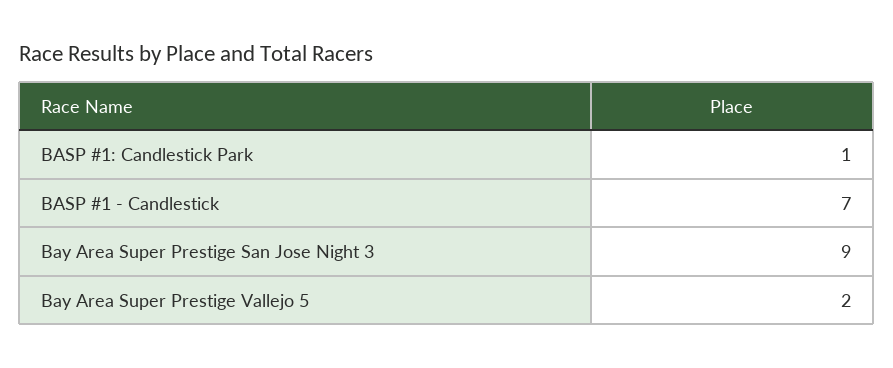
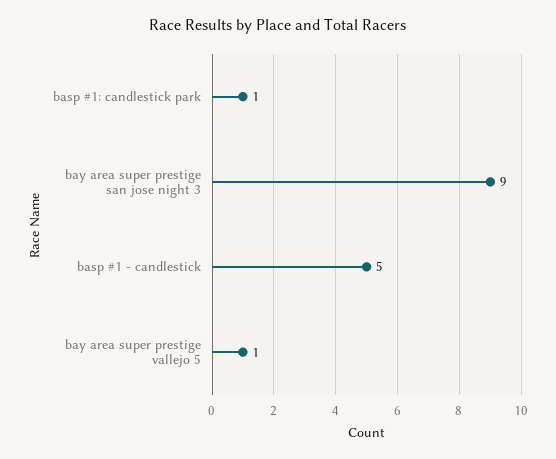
BASP #1 - Candlestick: 7 -> 5
Bay Area Super Prestige Vallejo 5: 2 -> 1

